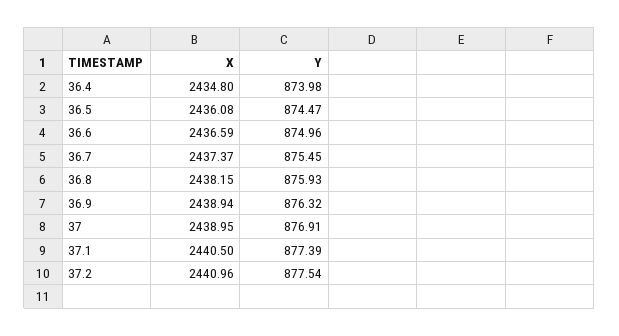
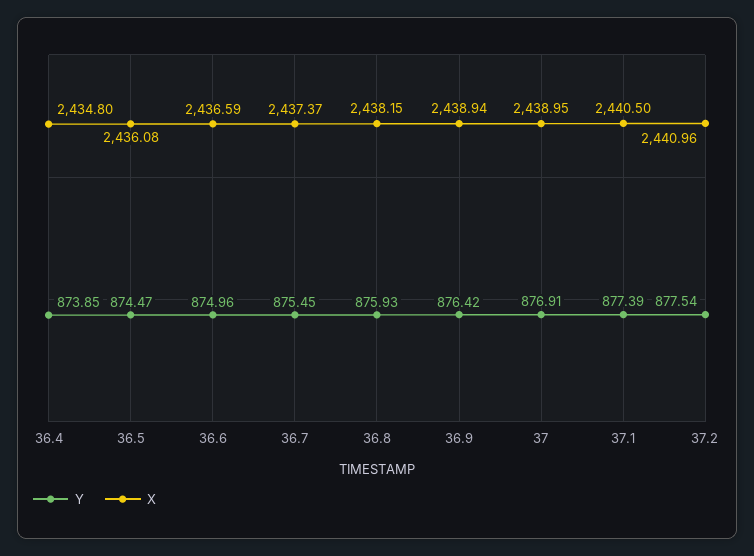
Y, 36.4: 873.98 -> 873.85
Y, 36.9: 876.32 -> 876.42

